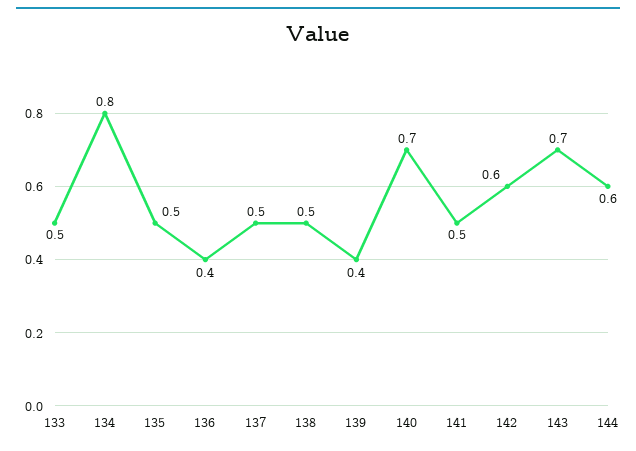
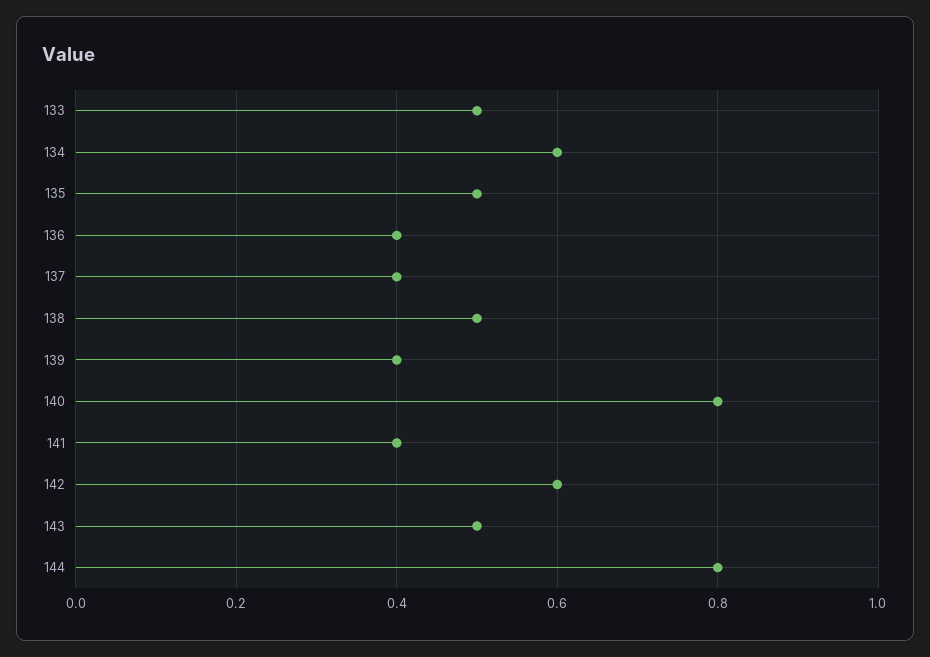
134: 0.8 -> 0.6
137: 0.5 -> 0.4
140: 0.7 -> 0.8
141: 0.5 -> 0.4
143: 0.7 -> 0.5
144: 0.6 -> 0.8

